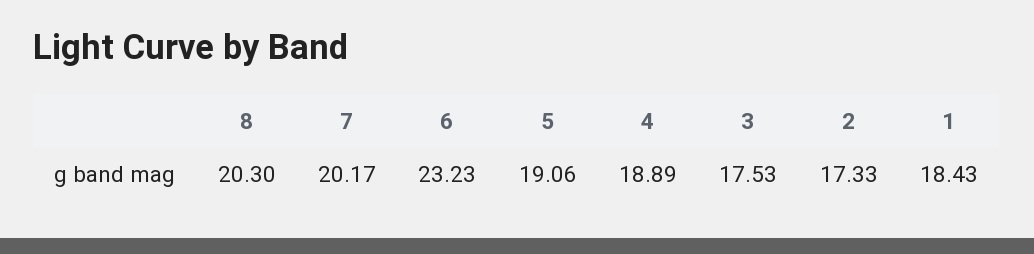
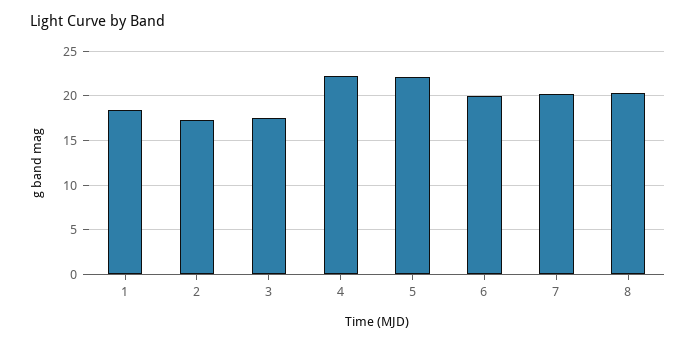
6: 23.23 -> 20
5: 19.06 -> 22
4: 18.89 -> 22

